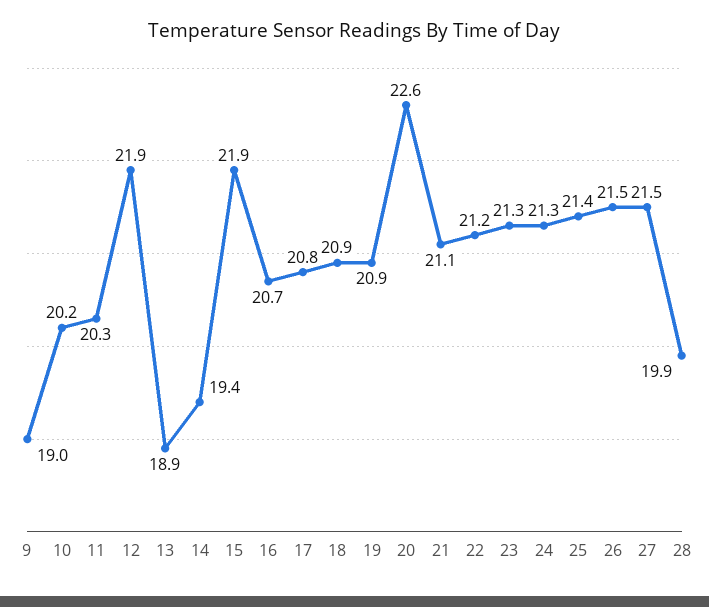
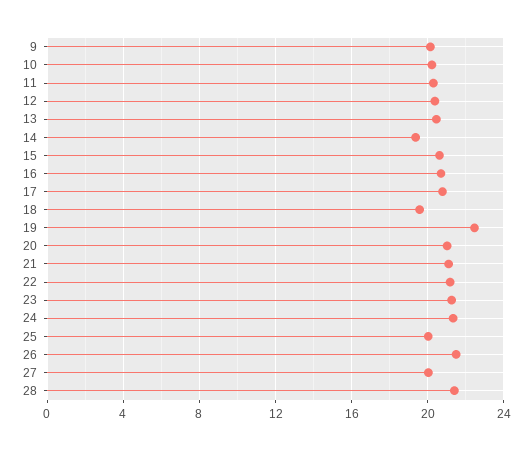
9: 19 -> 20
12: 21.9 -> 20.5
13: 18.9 -> 20.5
15: 21.9 -> 20.5
18: 20.9 -> 19.5
19: 20.9 -> 22.5
20: 22.6 -> 21
25: 21.4 -> 20
27: 21.5 -> 20
28: 19.9 -> 21.5

